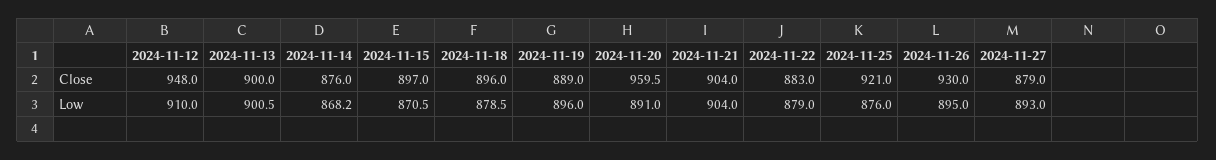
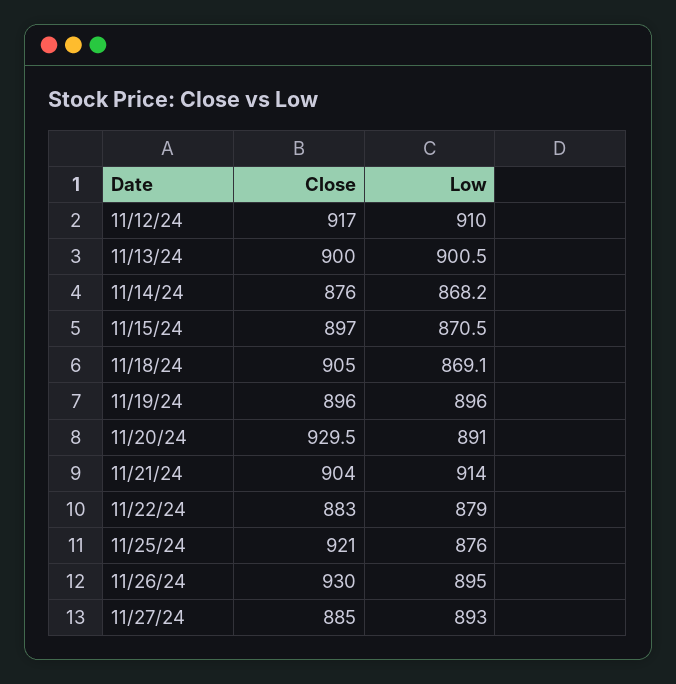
2024-11-12, Close: 948 -> 917
2024-11-18, Close: 896 -> 905
2024-11-19, Close: 889 -> 896
2024-11-20, Close: 959.5 -> 929.5
2024-11-27, Close: 879 -> 885
2024-11-18, Low: 878.5 -> 869.1
2024-11-21, Low: 904 -> 914

